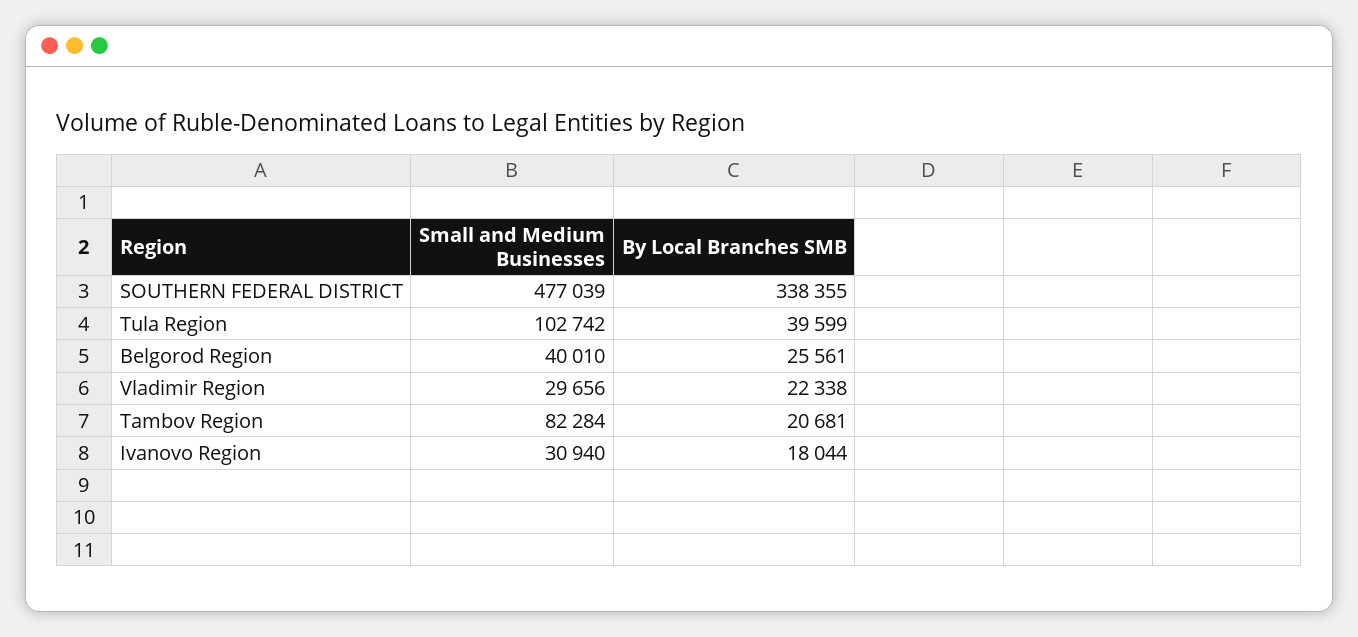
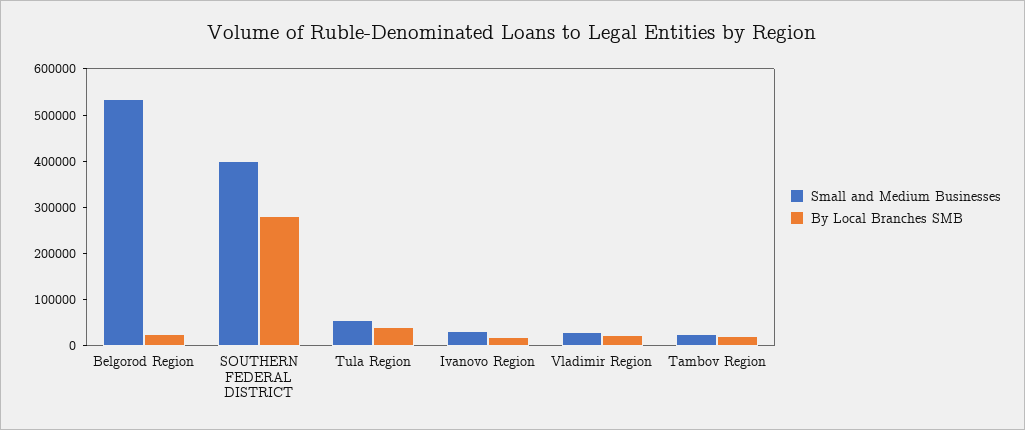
Small and Medium Businesses, SOUTHERN FEDERAL DISTRICT: 477039 -> 400000
By Local Branches SMB, SOUTHERN FEDERAL DISTRICT: 338355 -> 280000
Small and Medium Businesses, Tula Region: 102742 -> 60000
Small and Medium Businesses, Belgorod Region: 40010 -> 540000
Small and Medium Businesses, Tambov Region: 82284 -> 20000

